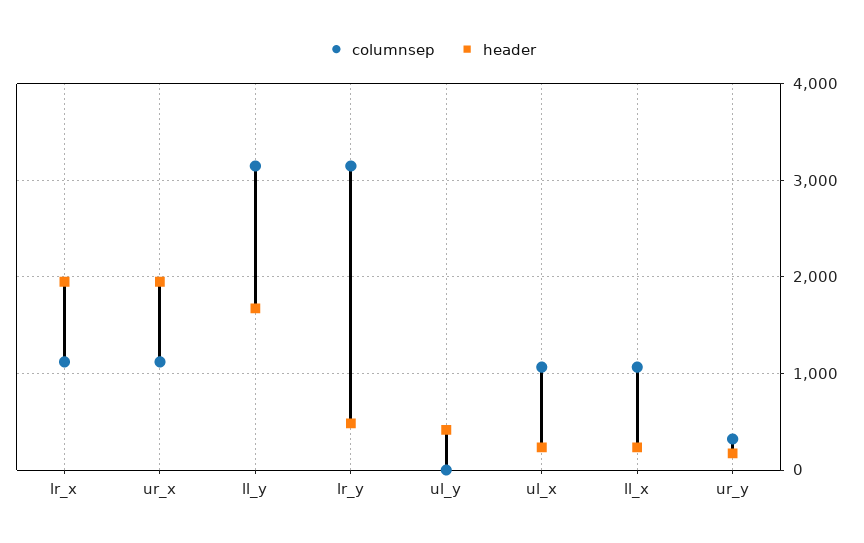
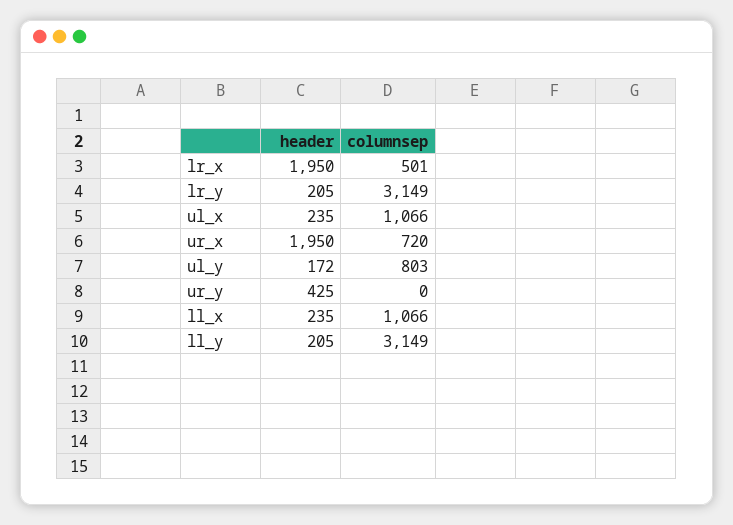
columnsep, lr_x: 1100 -> 501
columnsep, ur_x: 1100 -> 720
header, ll_y: 1700 -> 205
header, lr_y: 500 -> 205
columnsep, ul_y: 0 -> 803
header, ul_y: 400 -> 172
columnsep, ur_y: 300 -> 0
header, ur_y: 200 -> 425

